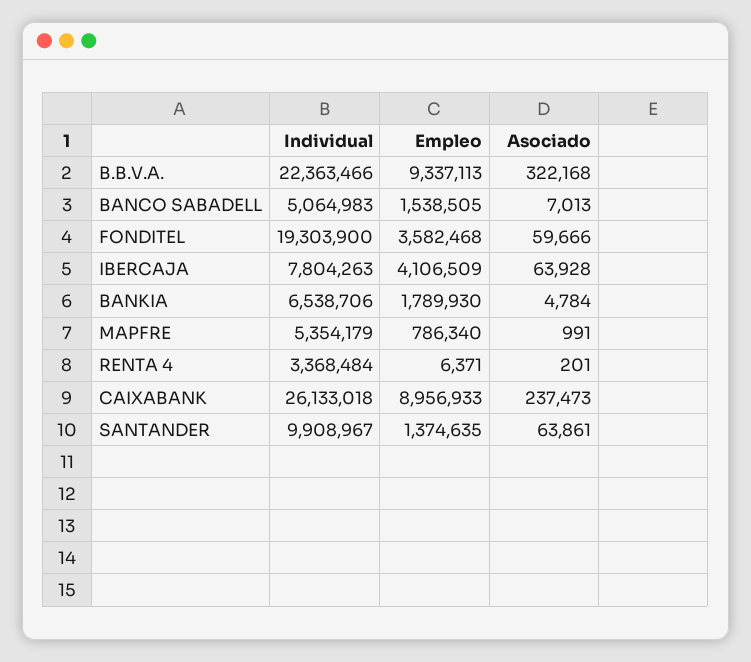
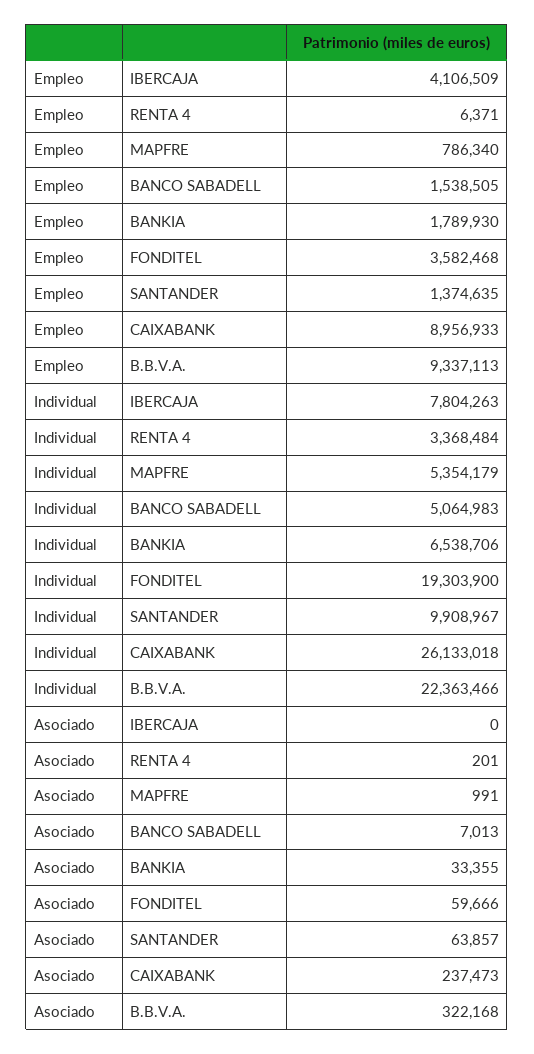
Asociado, IBERCAJA: 63928 -> 0
Asociado, BANKIA: 4784 -> 33355
Asociado, SANTANDER: 63861 -> 63857

